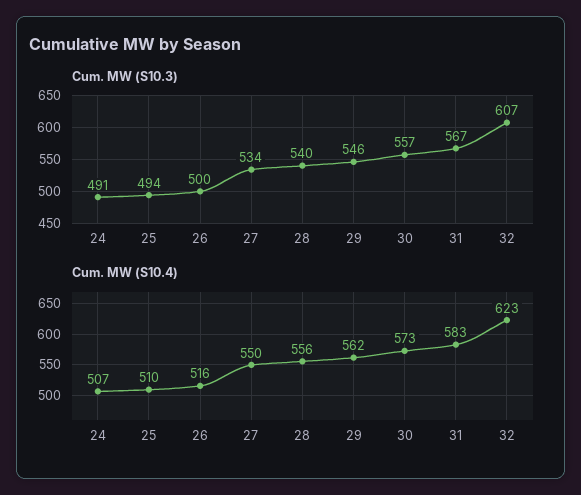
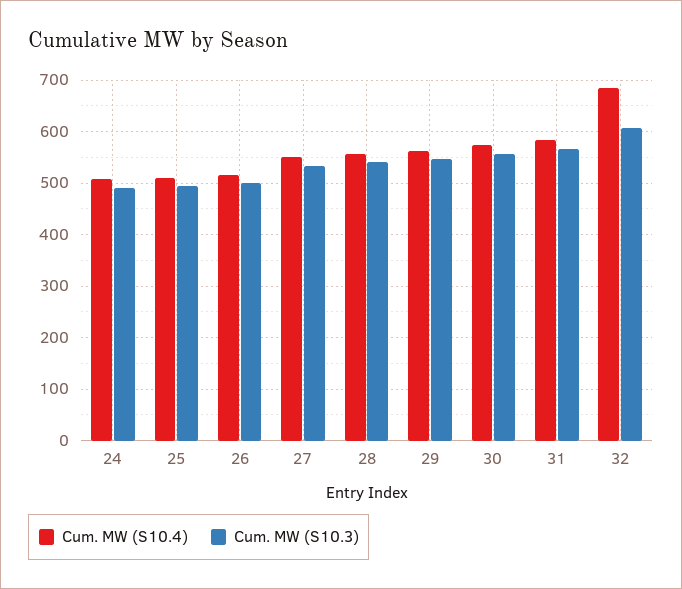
Cum. MW (S10.4), 32: 623 -> 680

